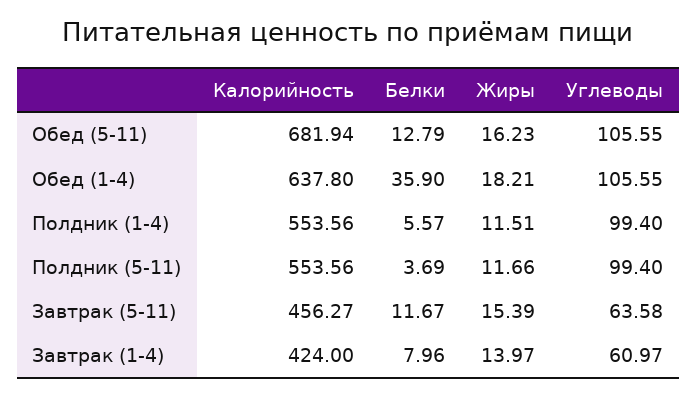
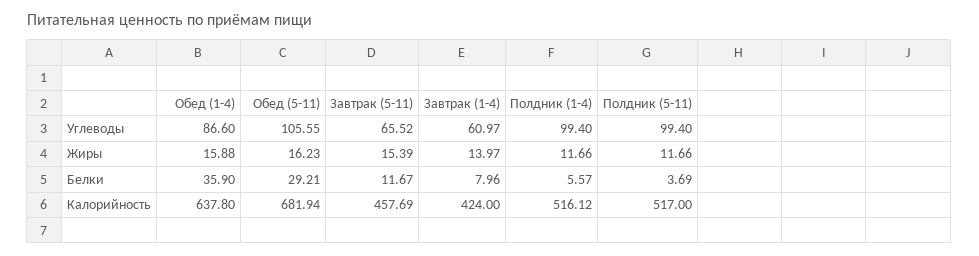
Белки, Обед (5-11): 12.79 -> 29.21
Жиры, Обед (1-4): 18.21 -> 15.88
Углеводы, Обед (1-4): 105.55 -> 86.6
Калорийность, Полдник (1-4): 553.56 -> 516.12
Жиры, Полдник (1-4): 11.51 -> 11.66
Калорийность, Полдник (5-11): 553.56 -> 517
Калорийность, Завтрак (5-11): 456.27 -> 457.69
Углеводы, Завтрак (5-11): 63.58 -> 65.52

